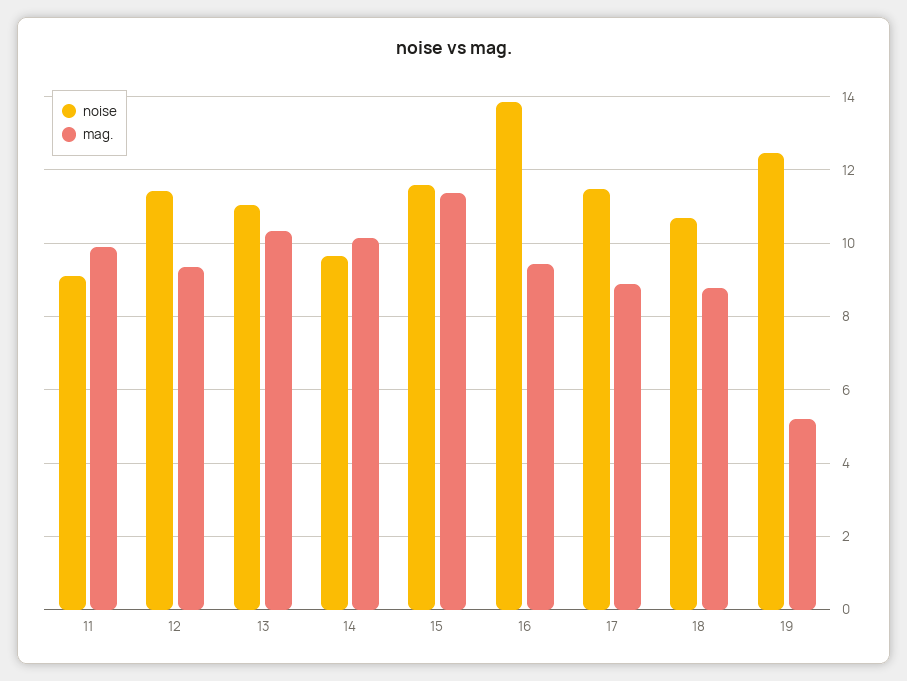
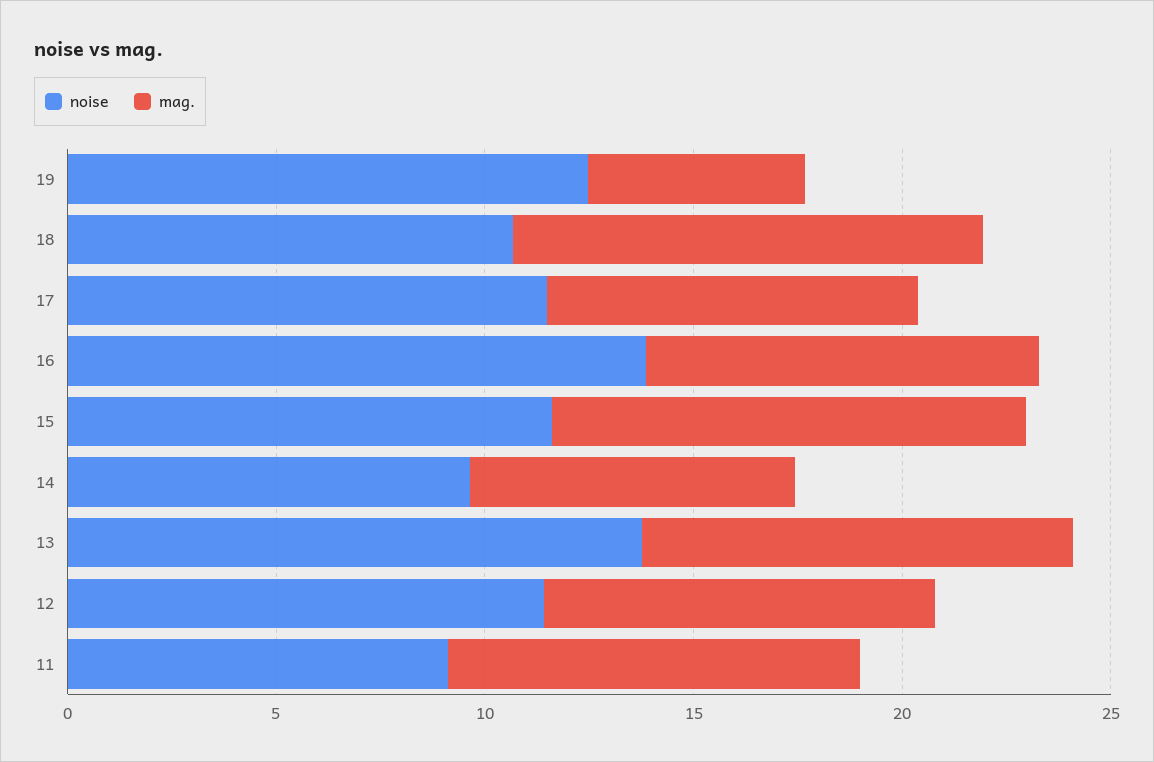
noise, 13: 11 -> 14
mag., 14: 10.2 -> 8
mag., 18: 8.8 -> 11

